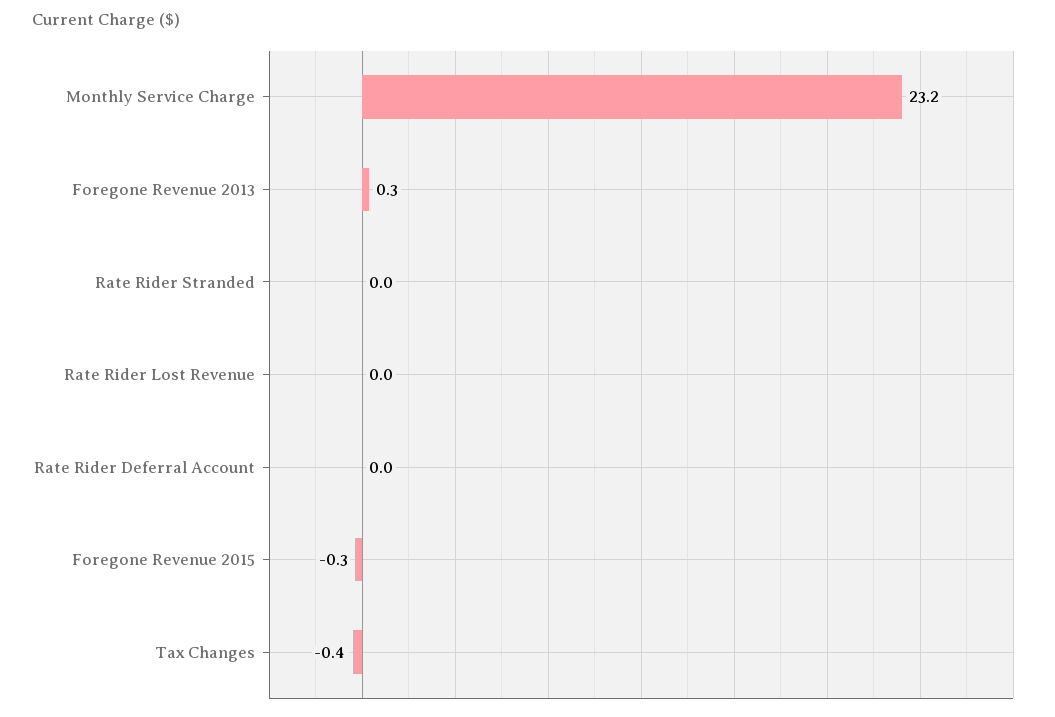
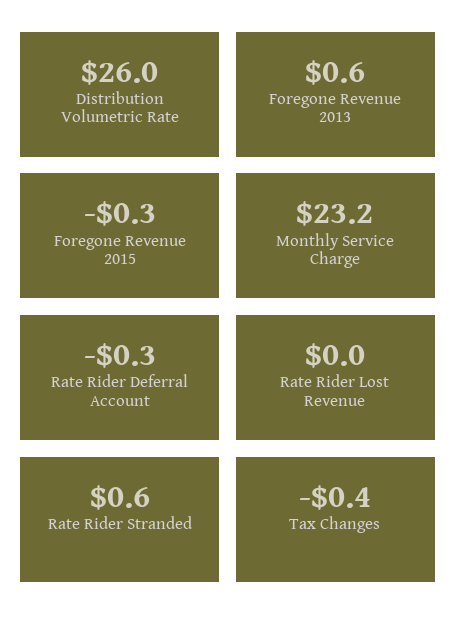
Foregone Revenue 2013: 0.3 -> 0.6
Rate Rider Stranded: 0 -> 0.6
Rate Rider Deferral Account: 0 -> -0.3
Distribution Volumetric Rate: none -> 26

